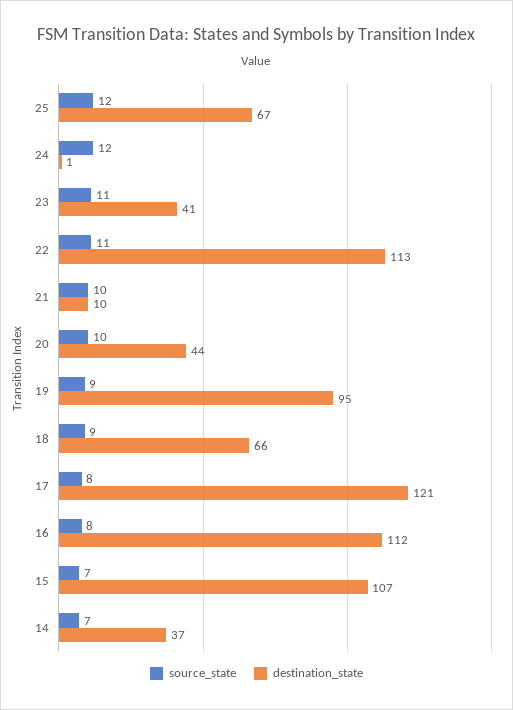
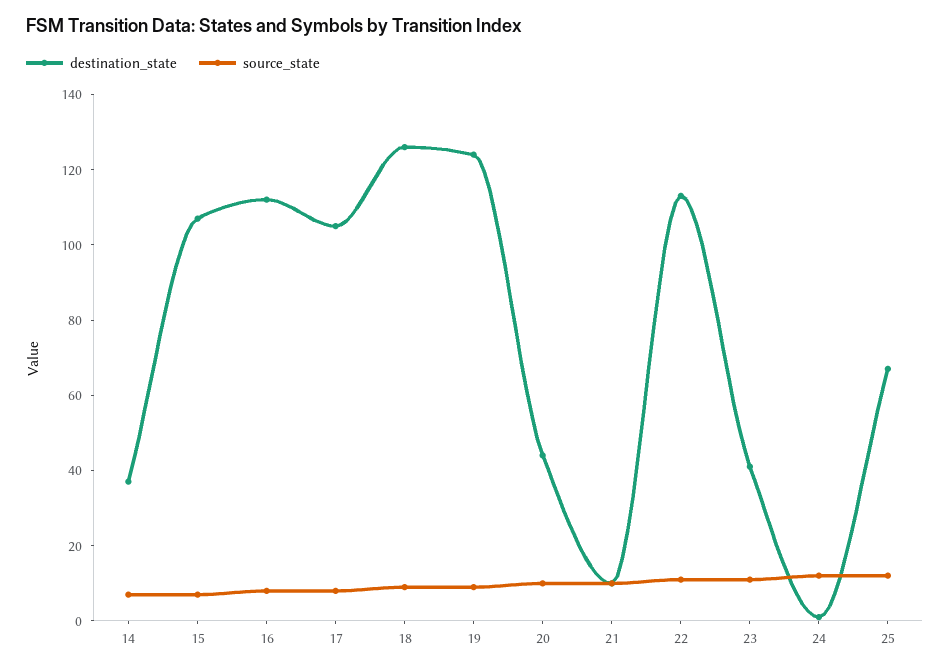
destination_state, 19: 95 -> 125
destination_state, 18: 66 -> 125
destination_state, 17: 121 -> 105

